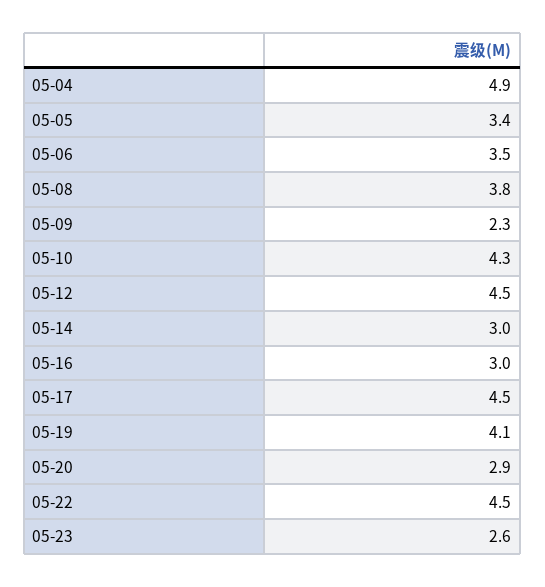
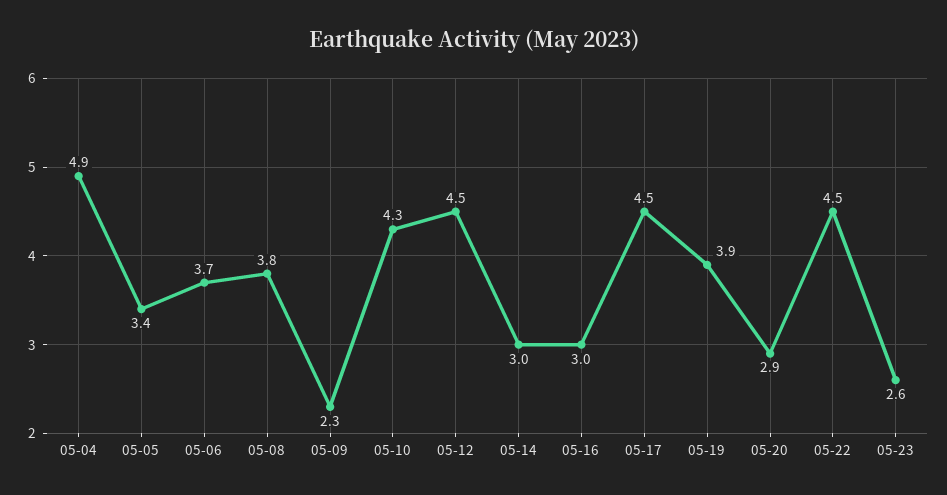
05-06: 3.5 -> 3.7
05-19: 4.1 -> 3.9

